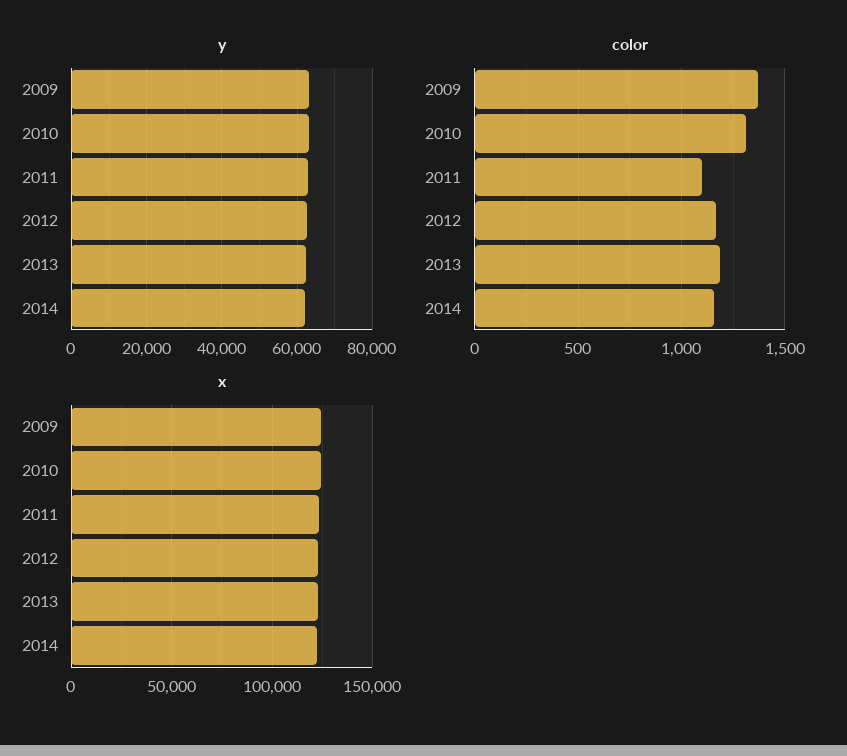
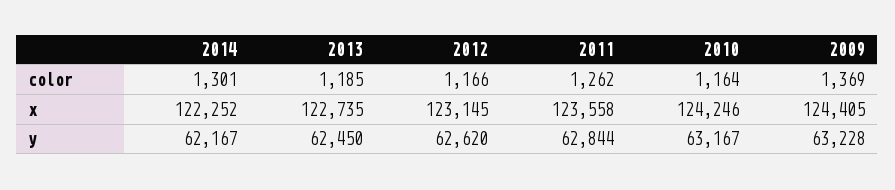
color, 2010: 1300 -> 1164
color, 2011: 1100 -> 1262
color, 2014: 1150 -> 1301

